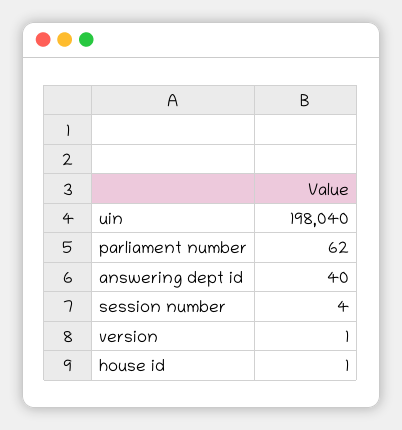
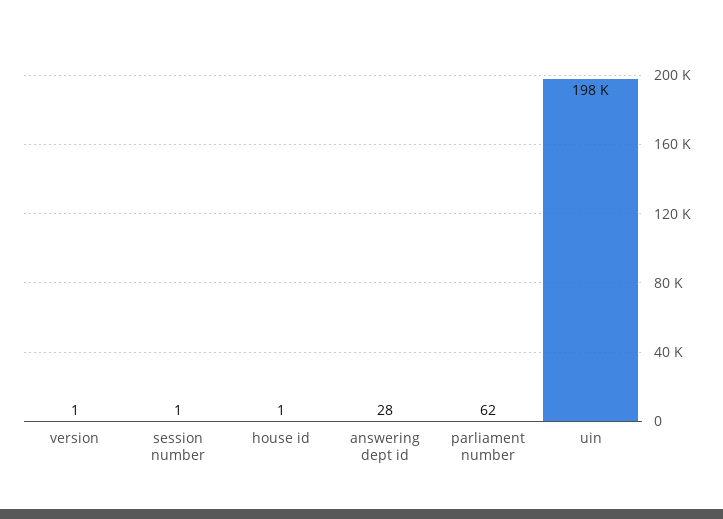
answering dept id: 40 -> 28
session number: 4 -> 1

